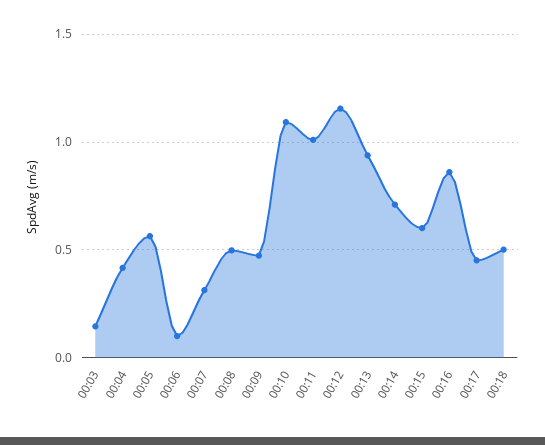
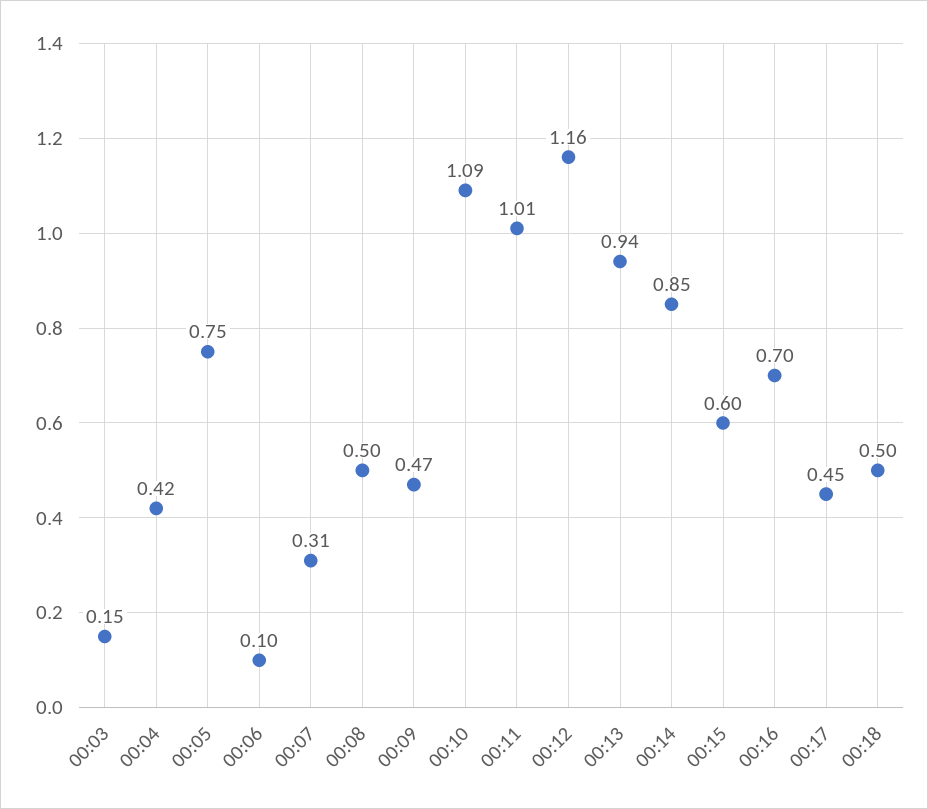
00:05: 0.55 -> 0.75
00:14: 0.7 -> 0.85
00:16: 0.85 -> 0.7

